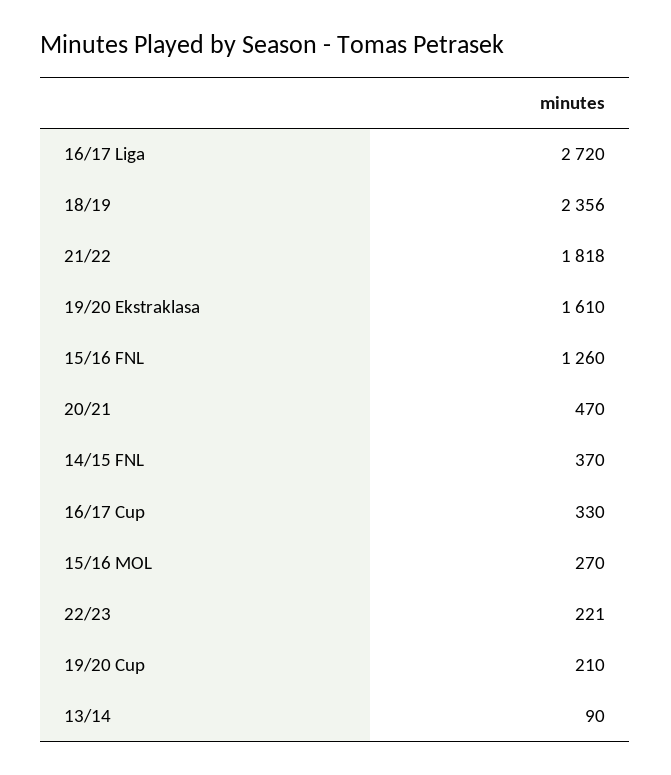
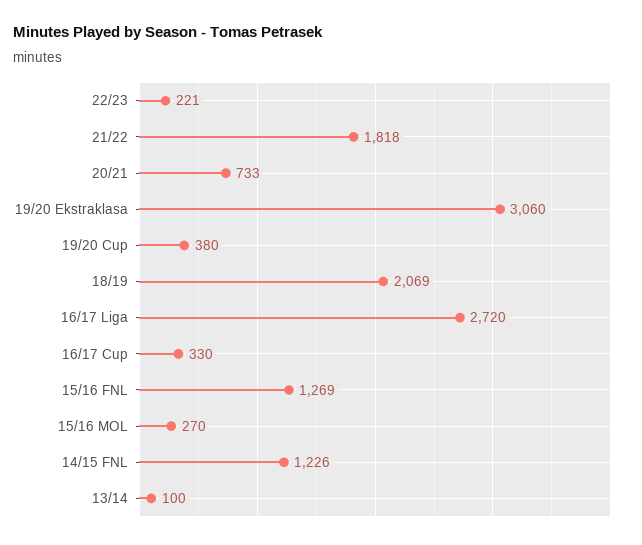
18/19: 2356 -> 2069
19/20 Ekstraklasa: 1610 -> 3060
15/16 FNL: 1260 -> 1269
20/21: 470 -> 733
14/15 FNL: 370 -> 1226
19/20 Cup: 210 -> 380
13/14: 90 -> 100

